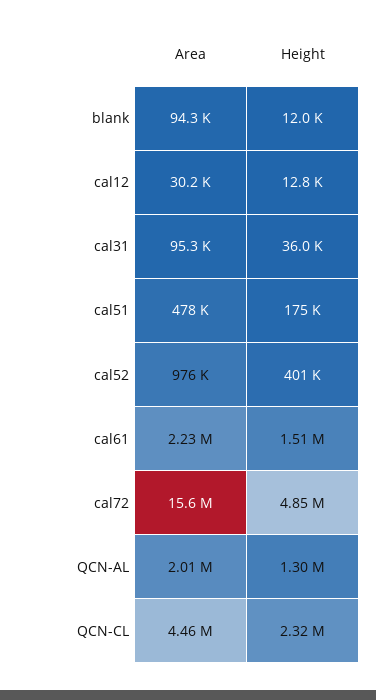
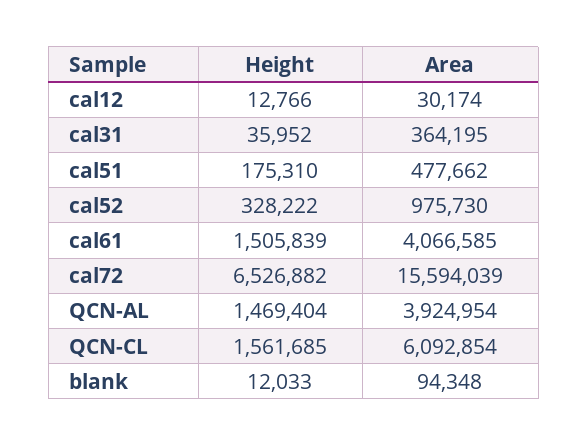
Area, cal31: 95300 -> 364195
Height, cal52: 401000 -> 328222
Area, cal61: 2230000 -> 4066585
Height, cal72: 4850000 -> 6526882
Area, QCN-AL: 2010000 -> 3924954
Height, QCN-AL: 1300000 -> 1469404
Area, QCN-CL: 4460000 -> 6092854
Height, QCN-CL: 2320000 -> 1561685

